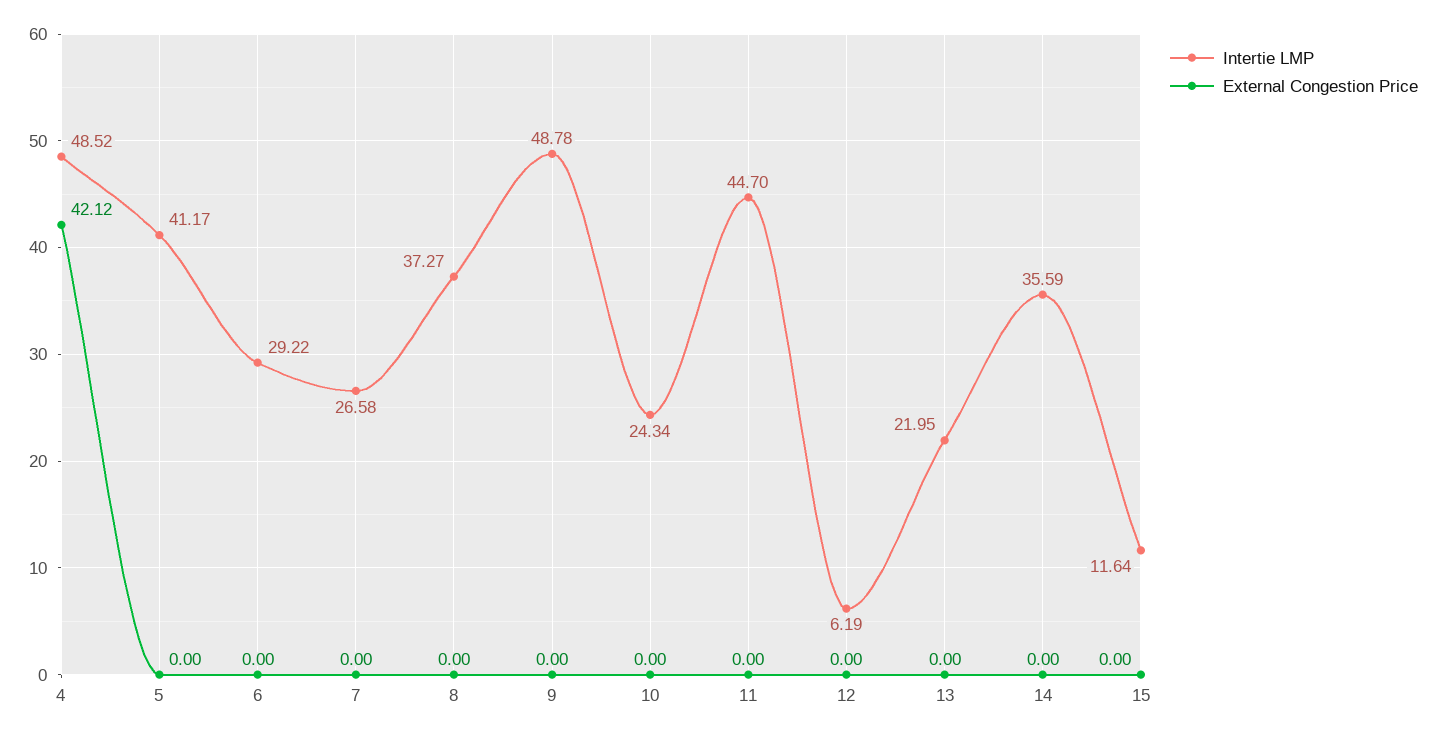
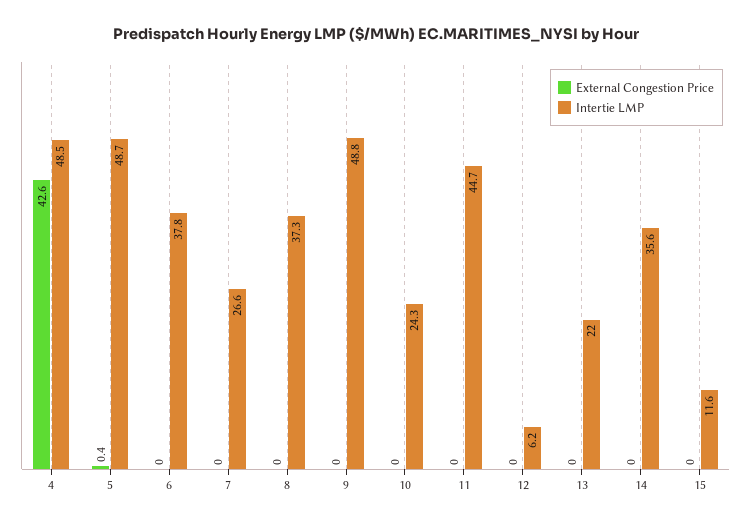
External Congestion Price, 4: 42.12 -> 42.6
Intertie LMP, 5: 41.17 -> 48.7
External Congestion Price, 5: 0 -> 0.4
Intertie LMP, 6: 29.22 -> 37.8

